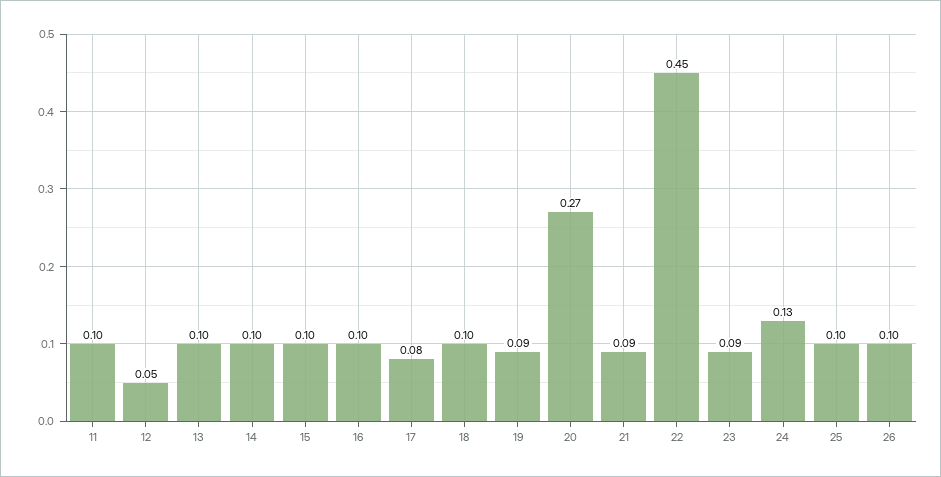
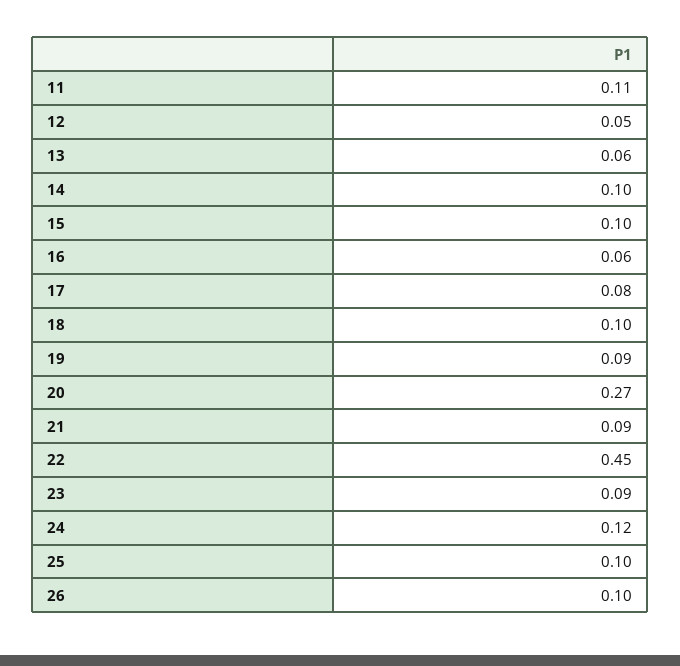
11: 0.1 -> 0.11
13: 0.1 -> 0.06
16: 0.1 -> 0.06
24: 0.13 -> 0.12

